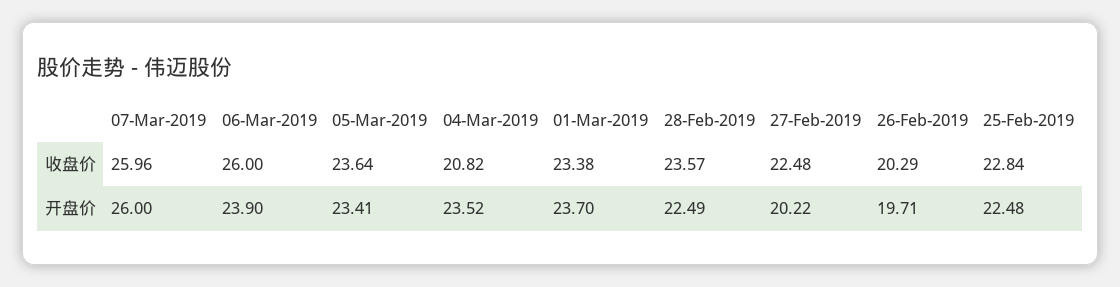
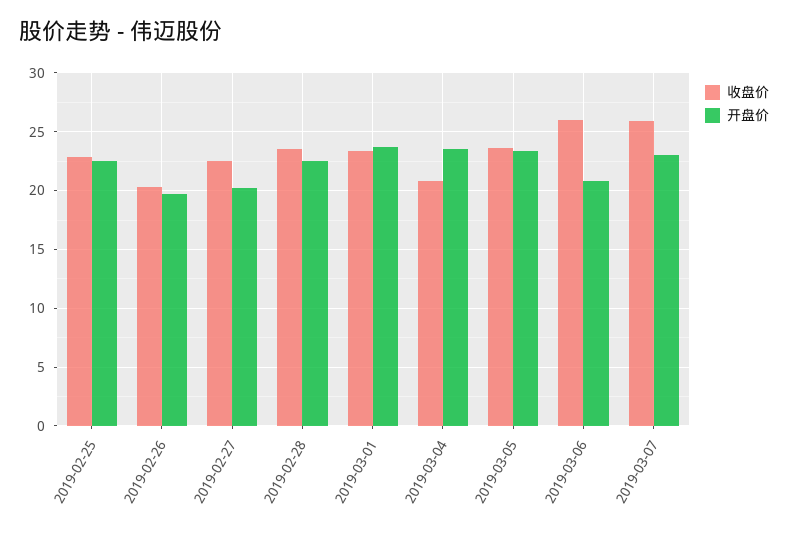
开盘价, 07-Mar-2019: 26 -> 23
开盘价, 06-Mar-2019: 23.9 -> 21

